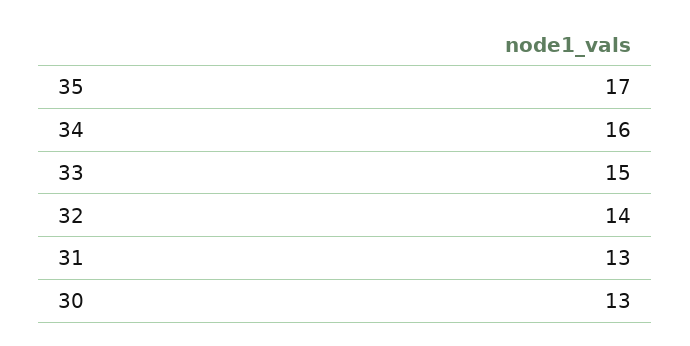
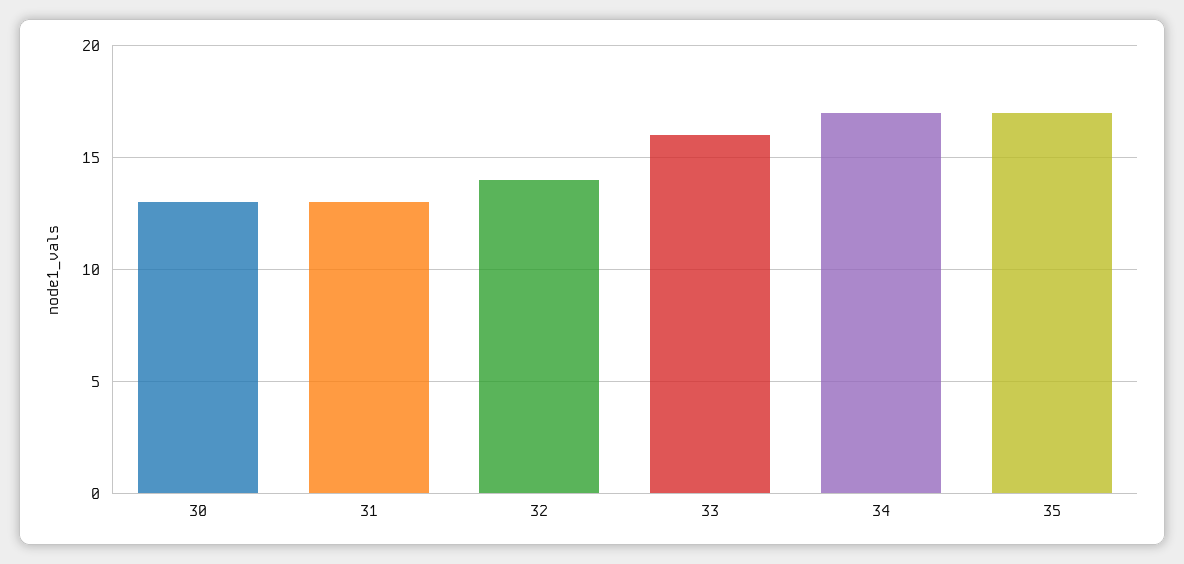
34: 16 -> 17
33: 15 -> 16

